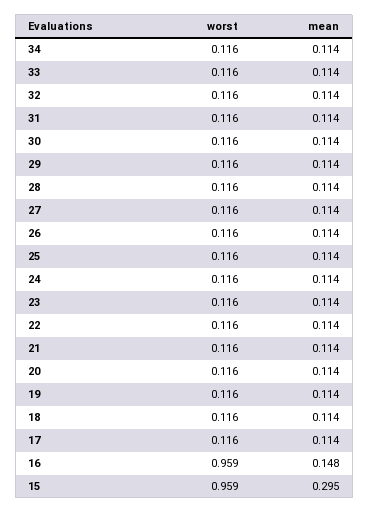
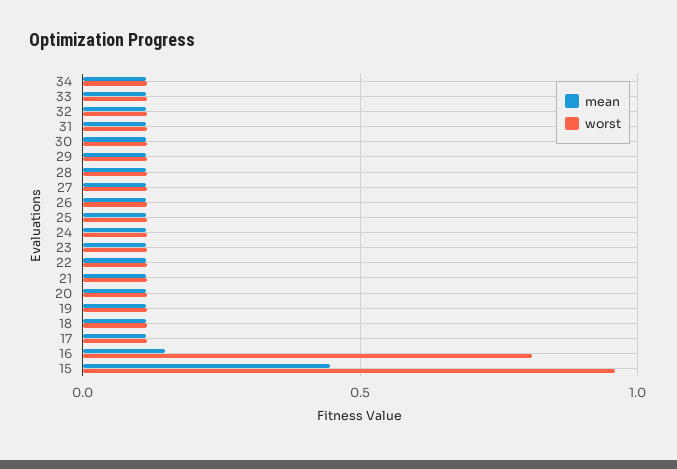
worst, 16: 0.959 -> 0.8
mean, 15: 0.295 -> 0.45

